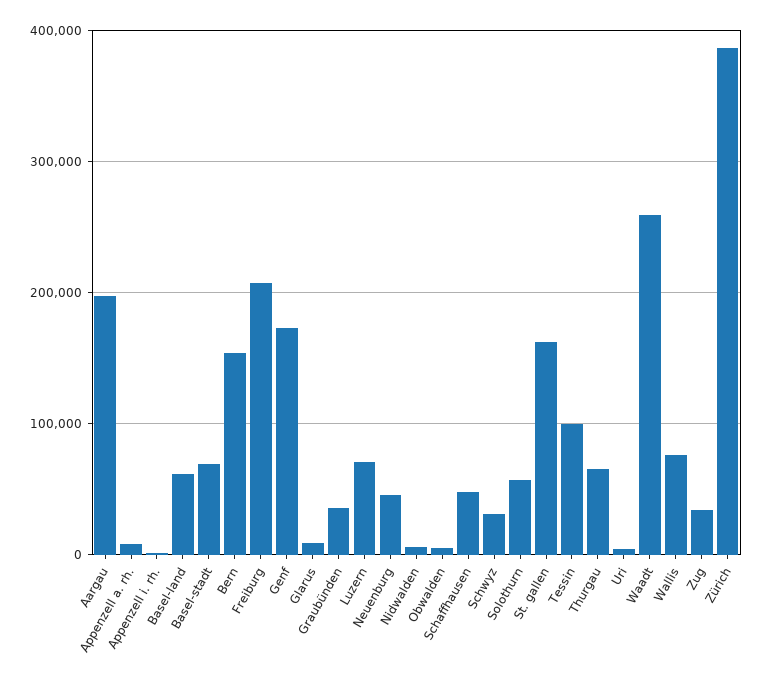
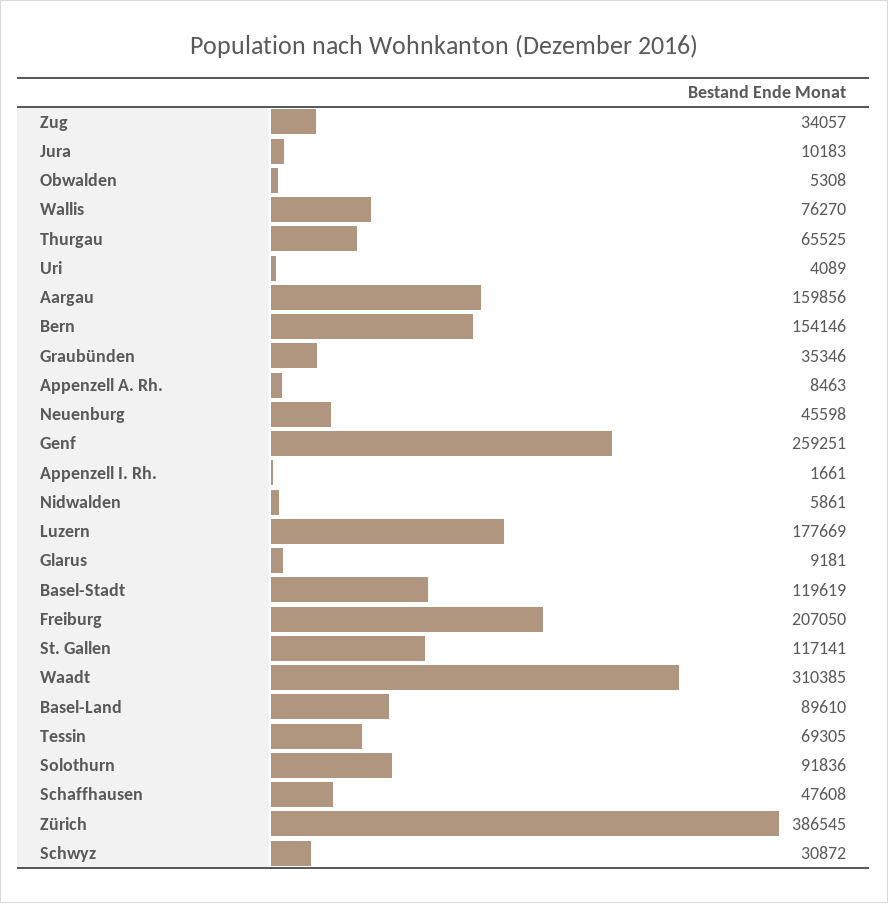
Aargau: 200000 -> 159856
Basel-land: 60000 -> 89610
Basel-stadt: 70000 -> 119619
Genf: 170000 -> 259251
Luzern: 70000 -> 177669
Solothurn: 60000 -> 91836
St. gallen: 160000 -> 117141
Tessin: 100000 -> 69305
Waadt: 260000 -> 310385
Jura: none -> 10183

